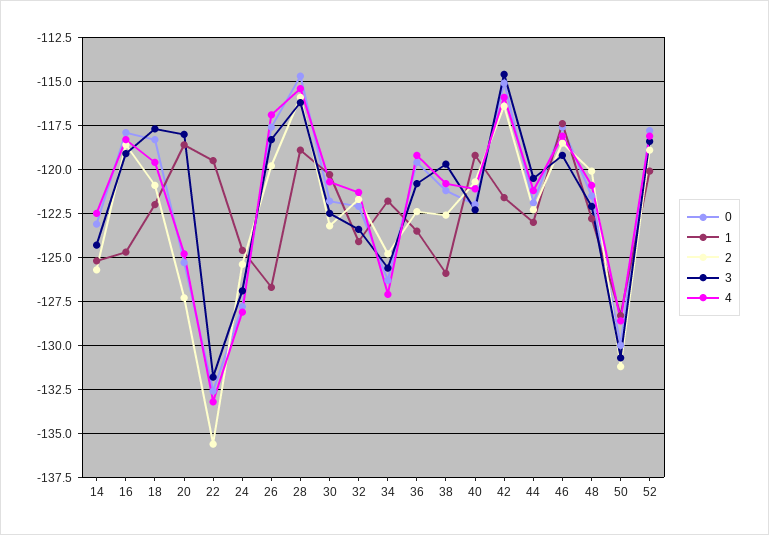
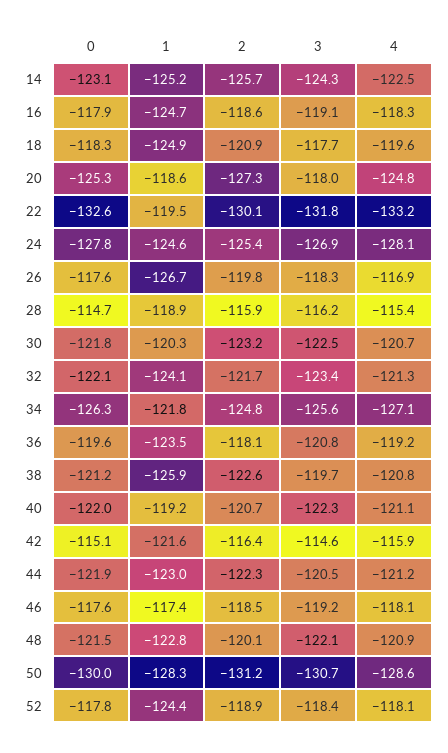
1, 18: -122 -> -124.9
2, 22: -135.5 -> -130.1
2, 36: -122.5 -> -118.1
1, 52: -120 -> -124.4

